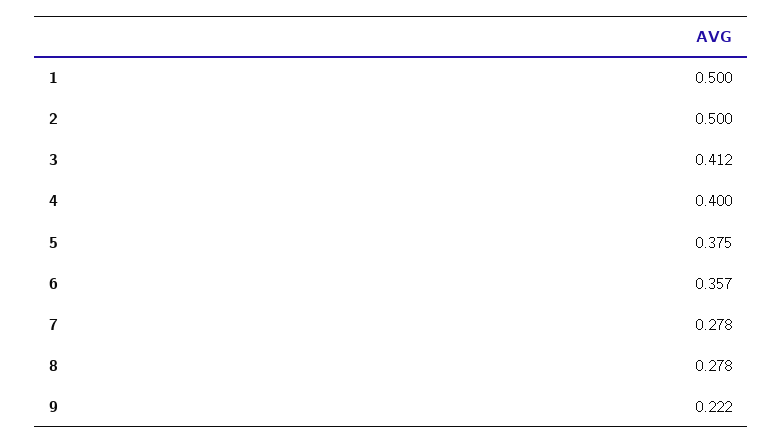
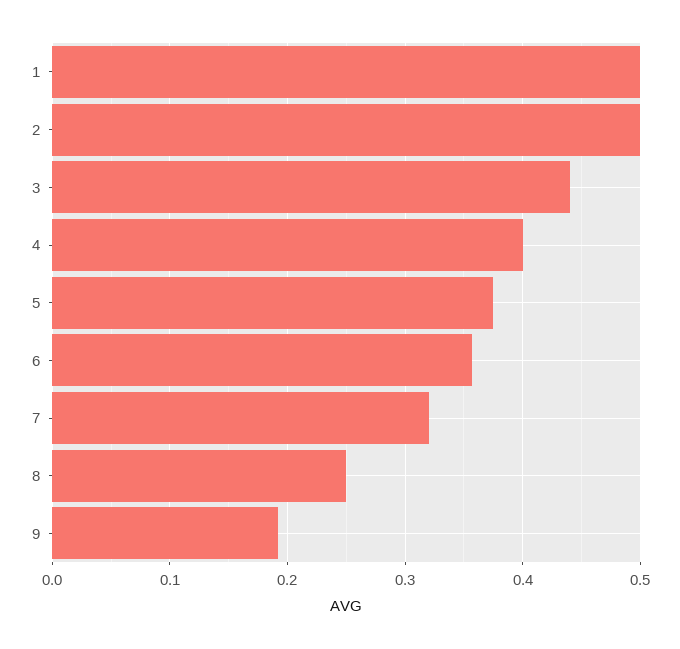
3: 0.412 -> 0.44
7: 0.278 -> 0.32
8: 0.278 -> 0.25
9: 0.222 -> 0.19

